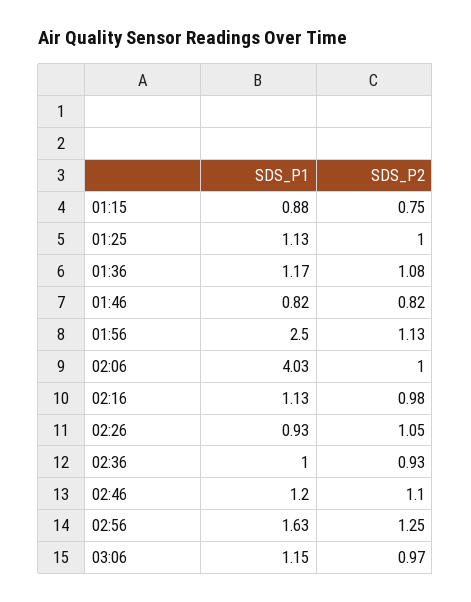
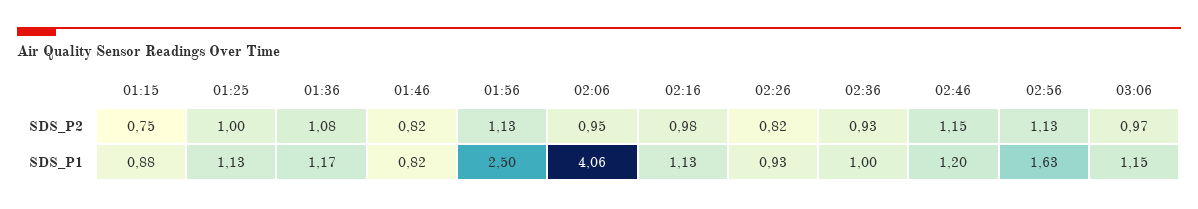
SDS_P1, 02:06: 4.03 -> 4.06
SDS_P2, 02:06: 1 -> 0.95
SDS_P2, 02:26: 1.05 -> 0.82
SDS_P2, 02:46: 1.1 -> 1.15
SDS_P2, 02:56: 1.25 -> 1.13

